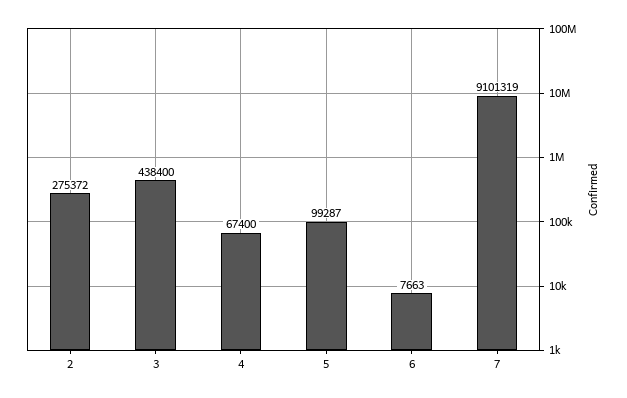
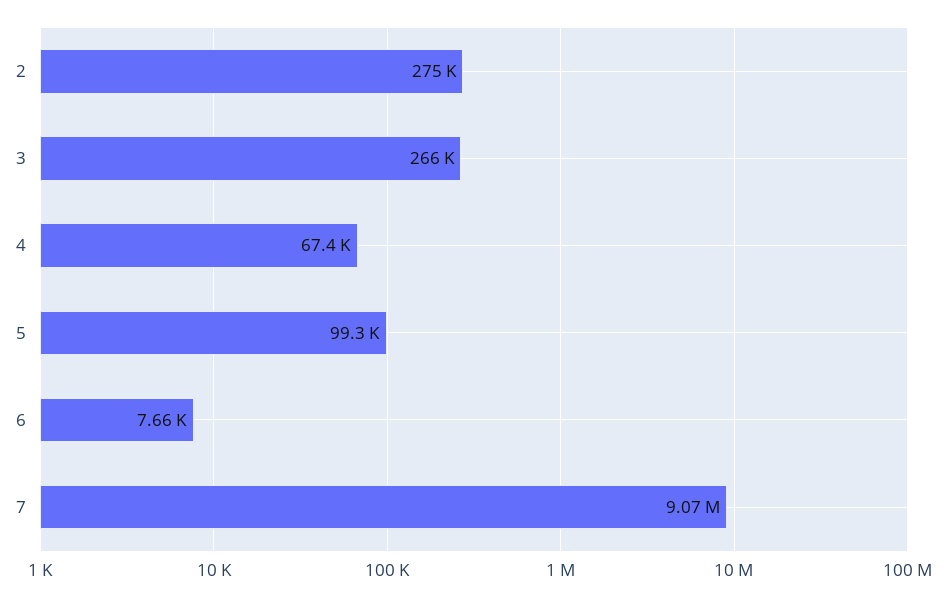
3: 438400 -> 266000
7: 9101319 -> 9070000

